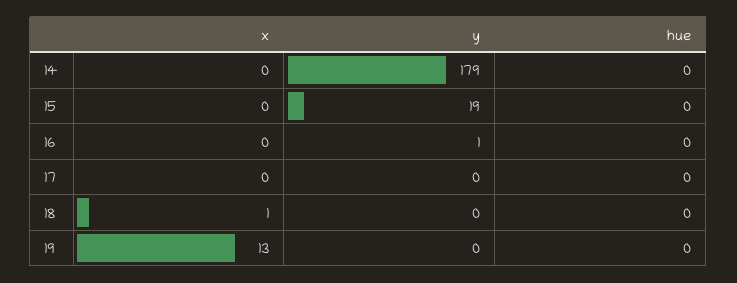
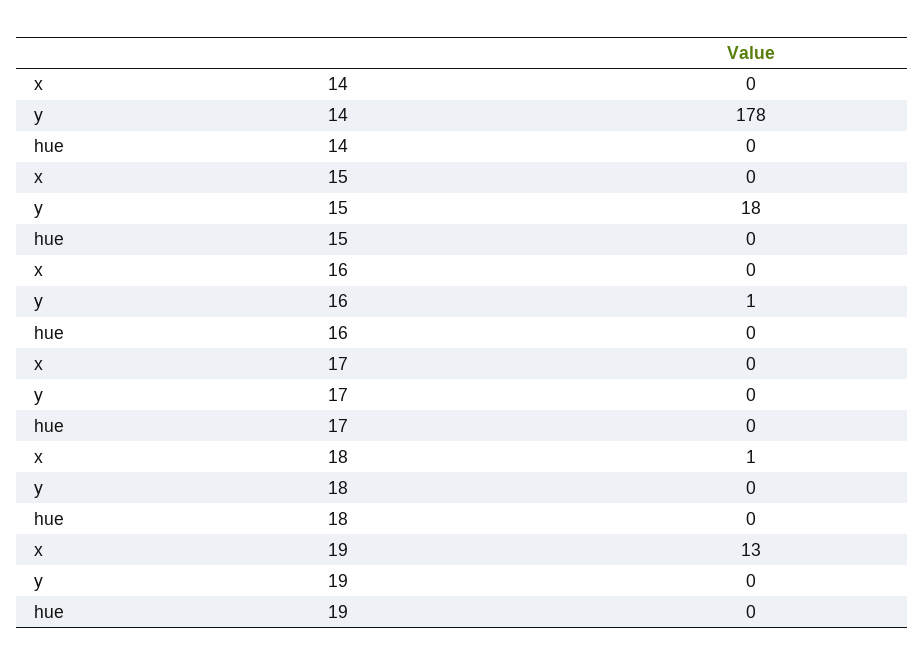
y, 14: 179 -> 178
y, 15: 19 -> 18

